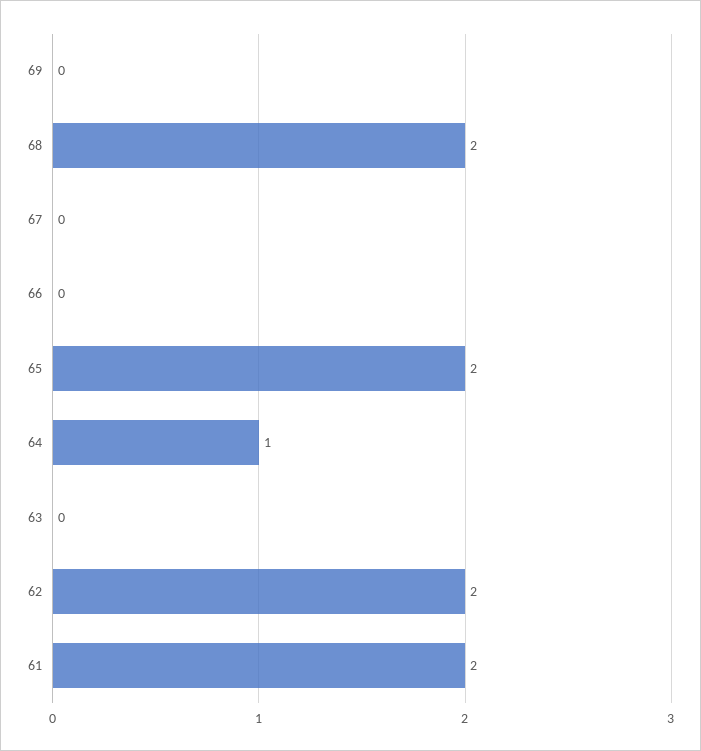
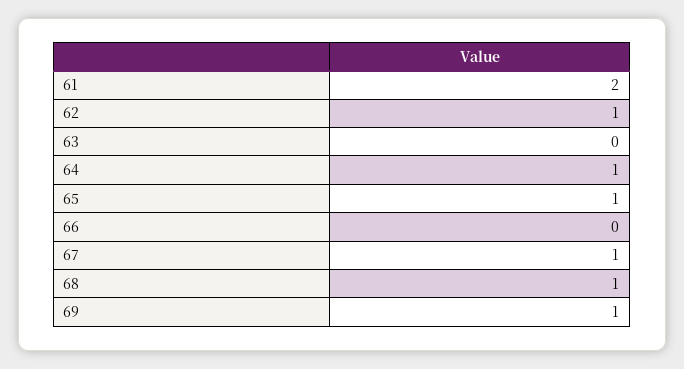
69: 0 -> 1
68: 2 -> 1
67: 0 -> 1
65: 2 -> 1
62: 2 -> 1

